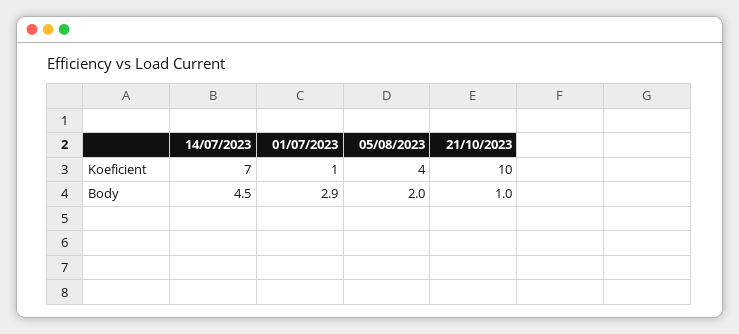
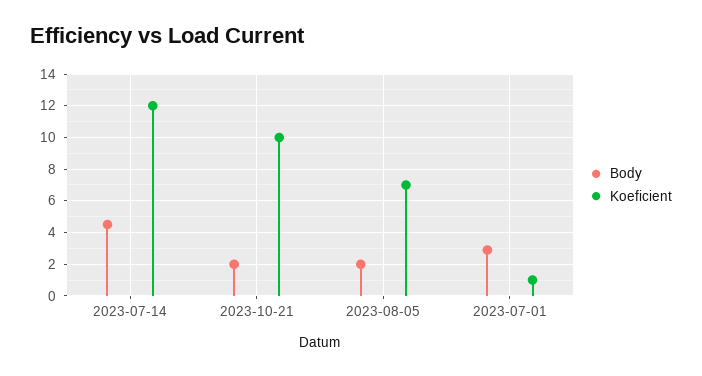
Koeficient, 14/07/2023: 7 -> 12
Koeficient, 05/08/2023: 4 -> 7
Body, 21/10/2023: 1 -> 2

